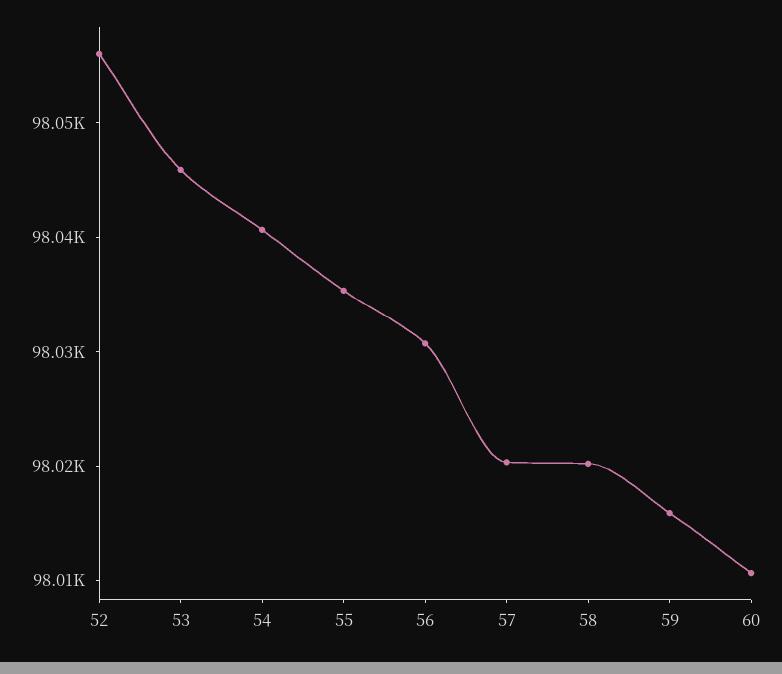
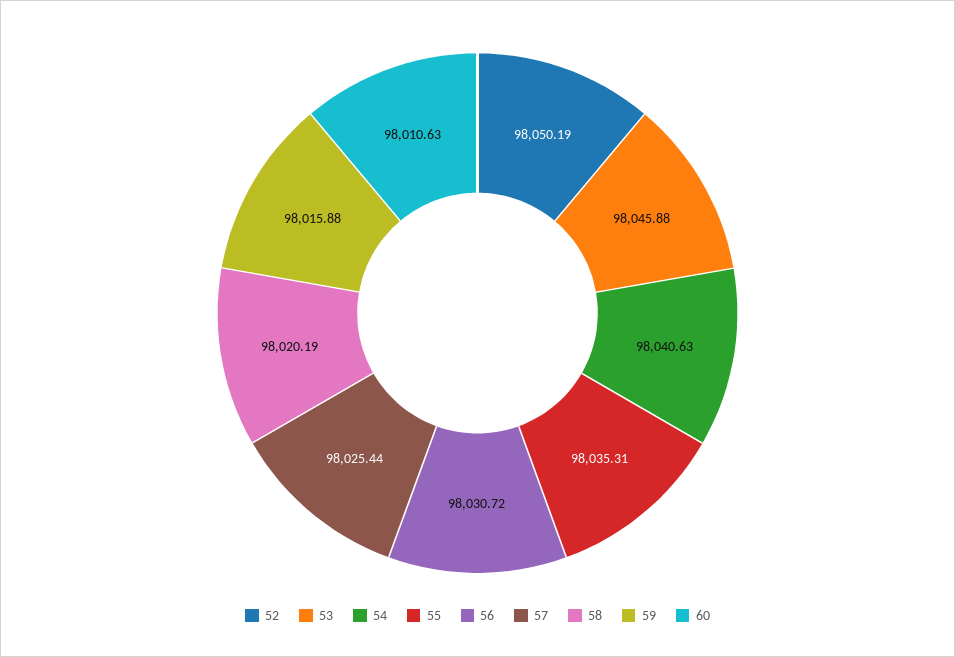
52: 98056 -> 98050.19
57: 98020 -> 98025.44

